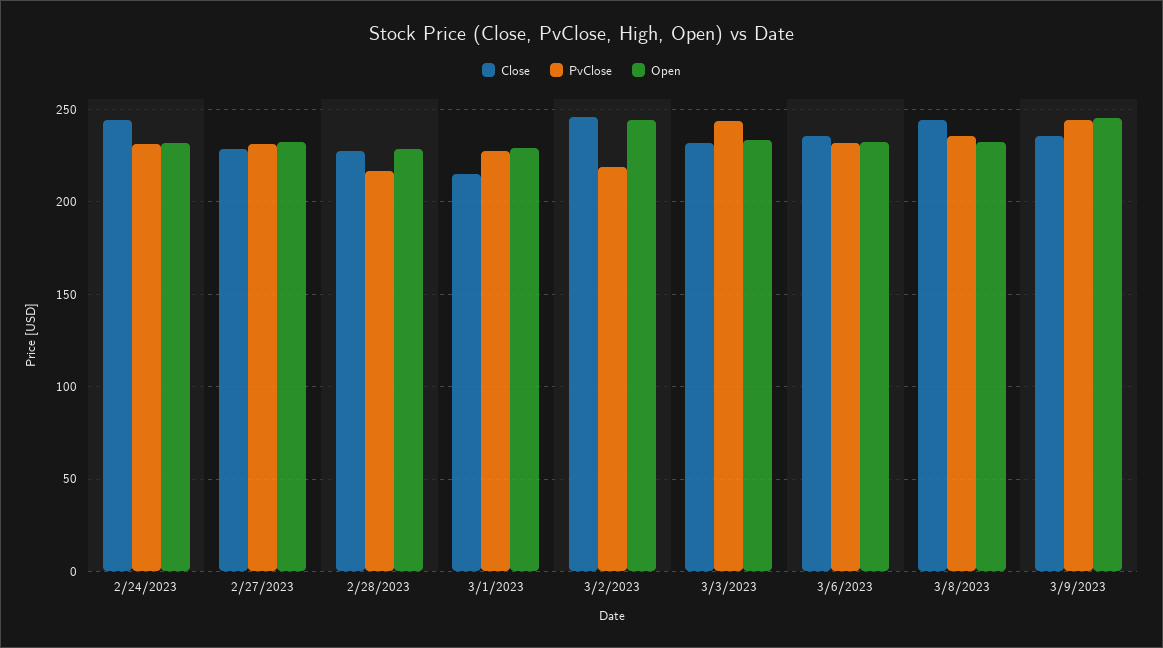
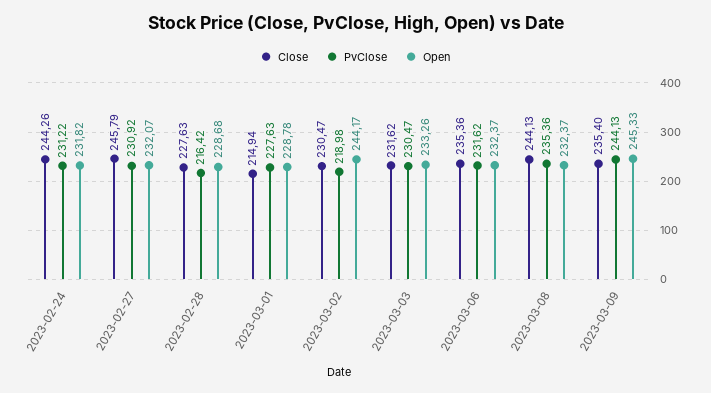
Close, 2/27/2023: 230 -> 245.79
Close, 3/2/2023: 245 -> 230.47
PvClose, 3/3/2023: 245 -> 230.47

